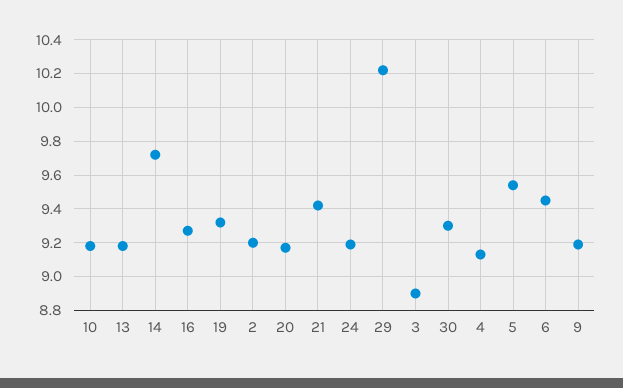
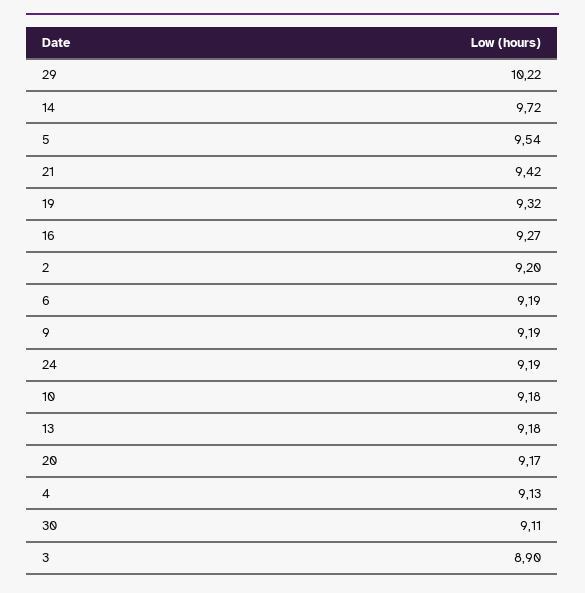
30: 9.3 -> 9.11
6: 9.45 -> 9.19

